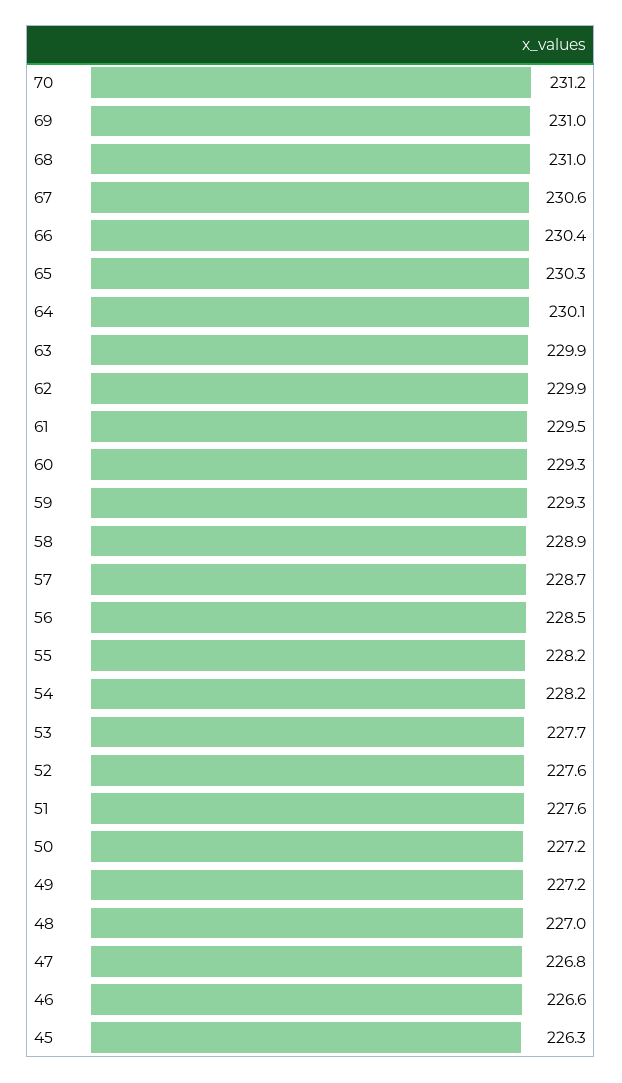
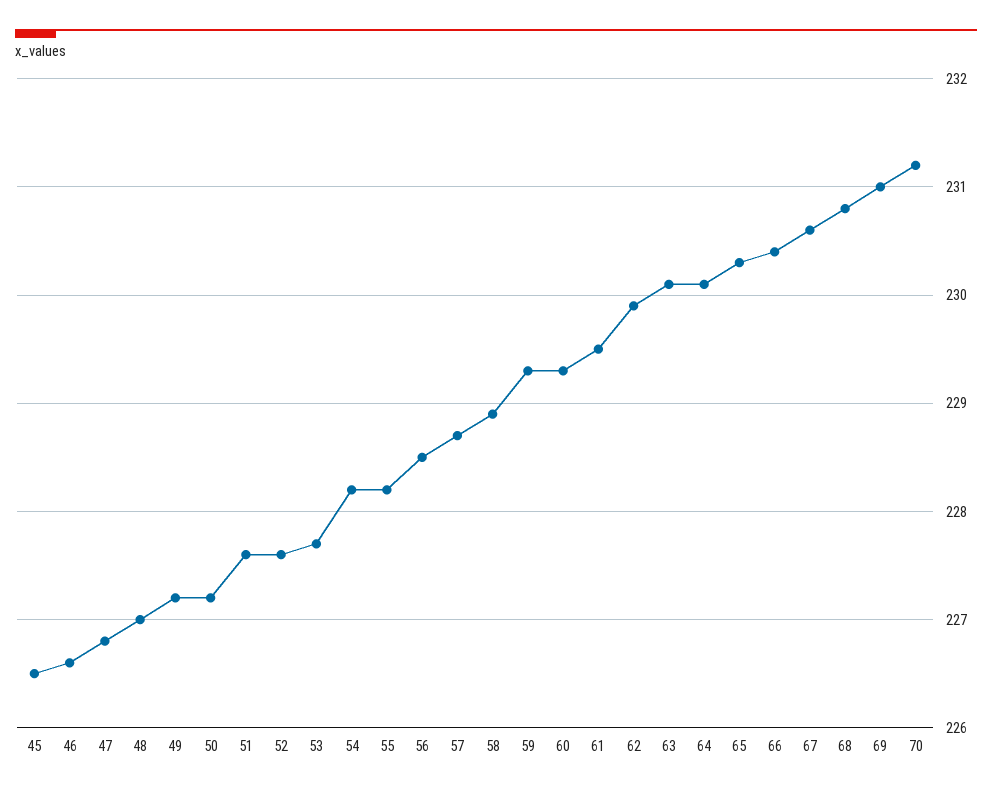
68: 231 -> 230.8
63: 229.9 -> 230.1
45: 226.3 -> 226.5

